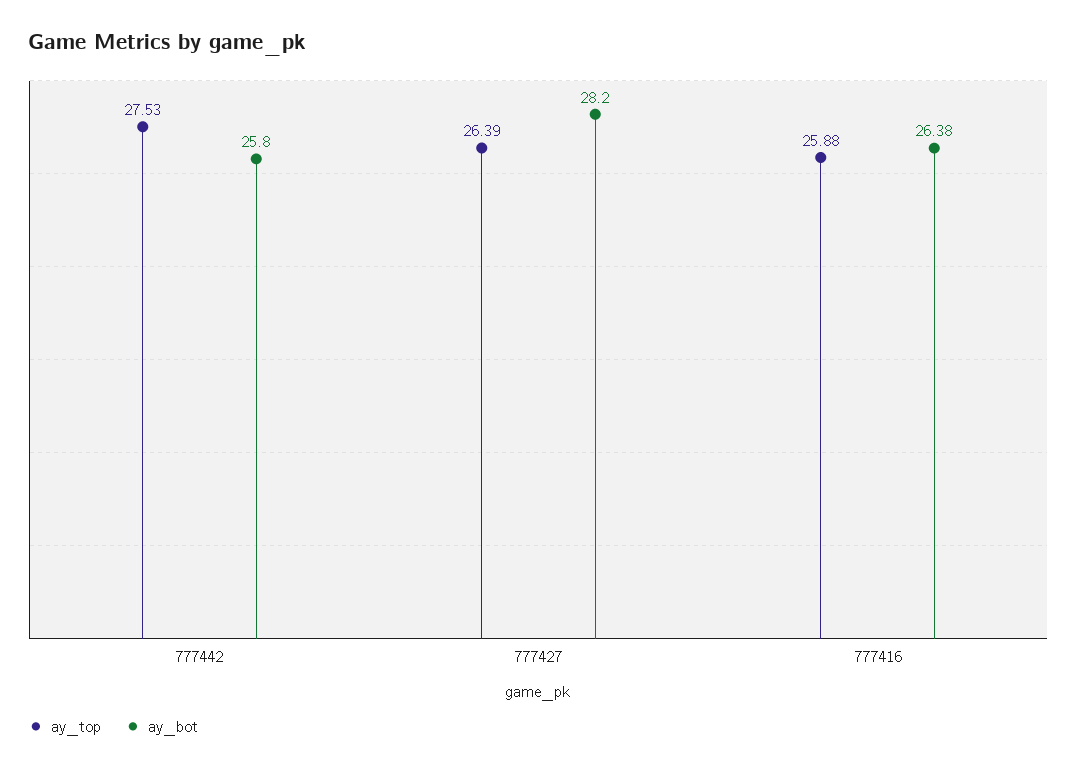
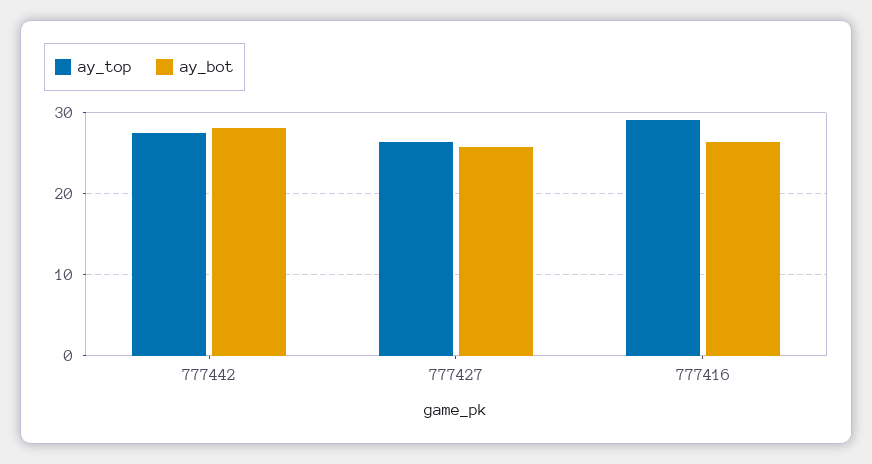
ay_bot, 777442: 25.8 -> 28
ay_bot, 777427: 28.2 -> 26
ay_top, 777416: 25.88 -> 29

